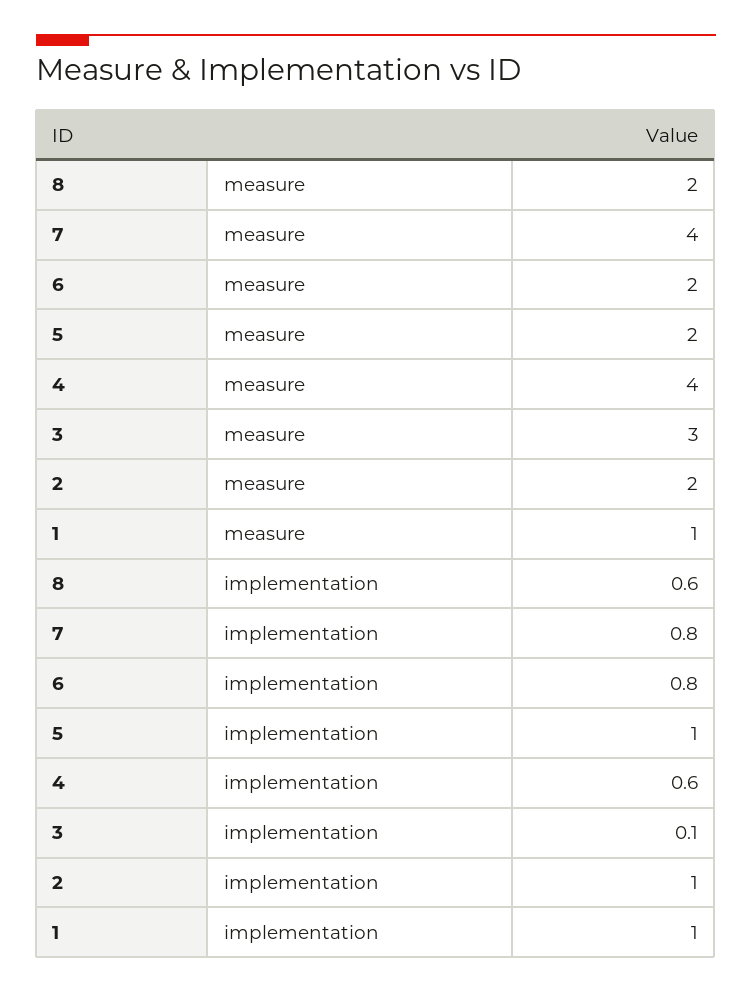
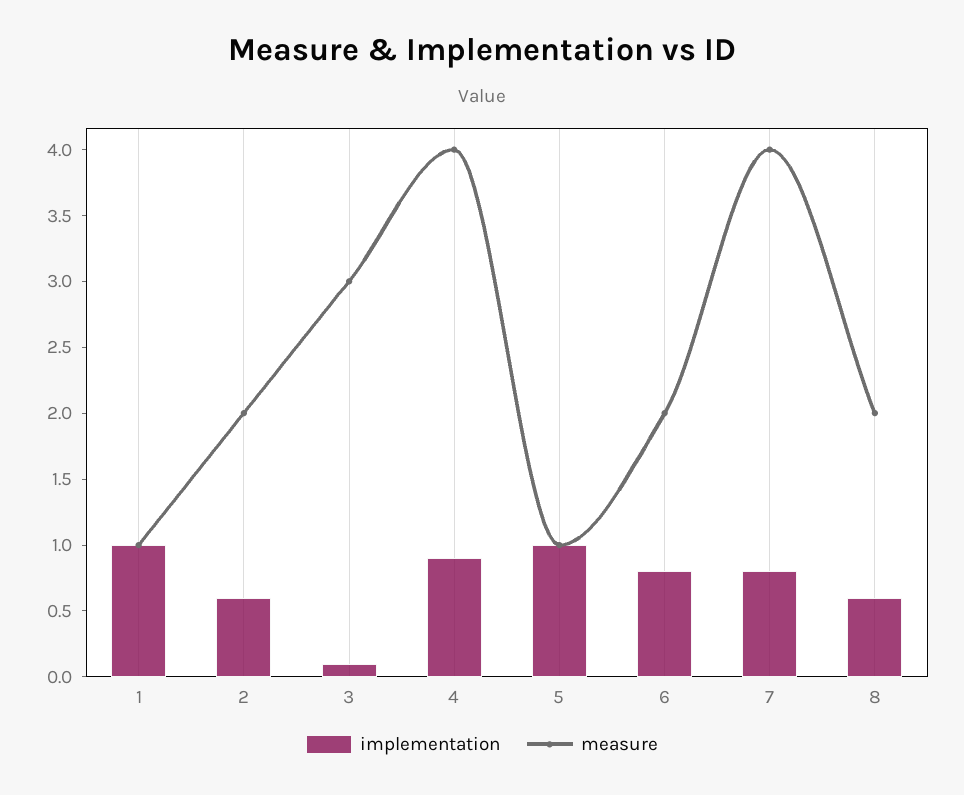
measure, 5: 2 -> 1
implementation, 4: 0.6 -> 0.9
implementation, 2: 1 -> 0.6

